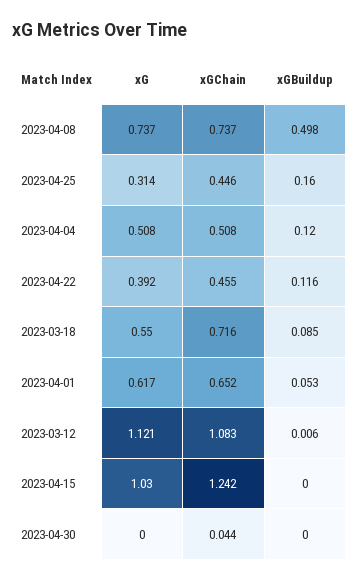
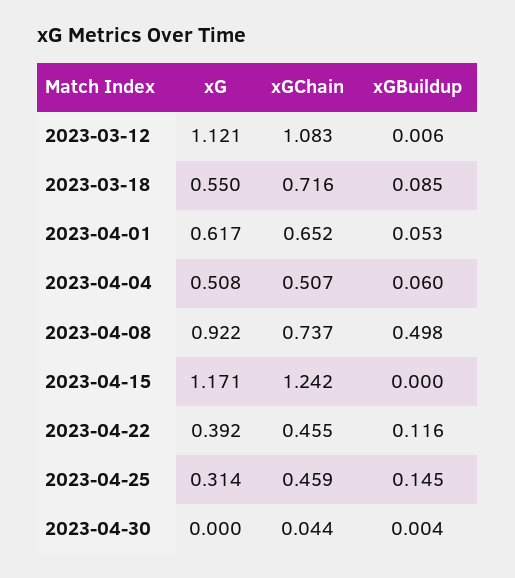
xG, 2023-04-08: 0.737 -> 0.922
xGChain, 2023-04-25: 0.446 -> 0.459
xGBuildup, 2023-04-25: 0.16 -> 0.145
xGChain, 2023-04-04: 0.508 -> 0.507
xGBuildup, 2023-04-04: 0.12 -> 0.06
xG, 2023-04-15: 1.03 -> 1.171
xGBuildup, 2023-04-30: 0 -> 0.004

